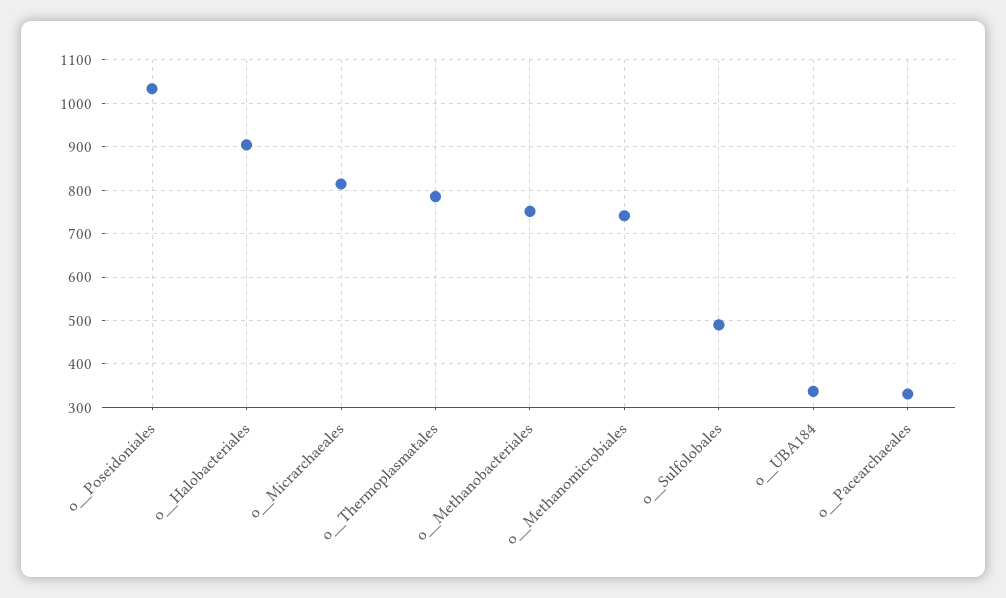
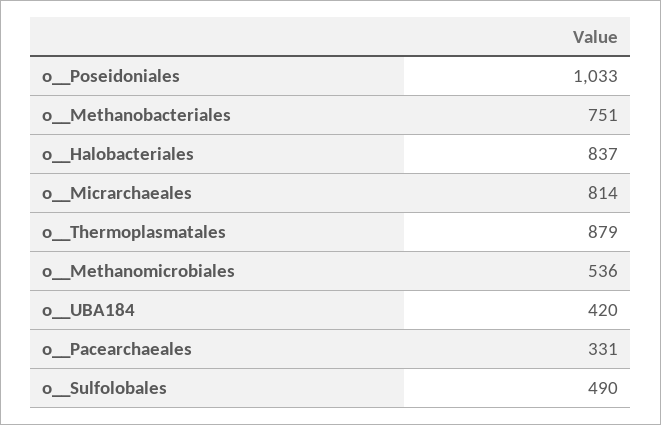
o__Halobacteriales: 900 -> 837
o__Thermoplasmatales: 780 -> 879
o__Methanomicrobiales: 740 -> 536
o__UBA184: 340 -> 420

